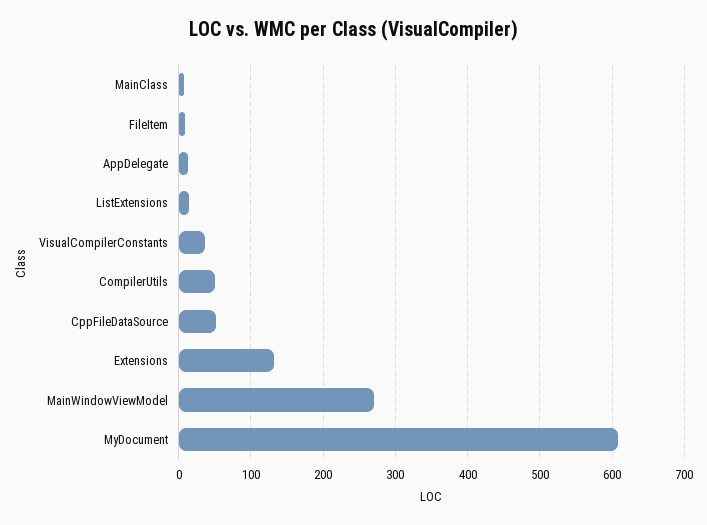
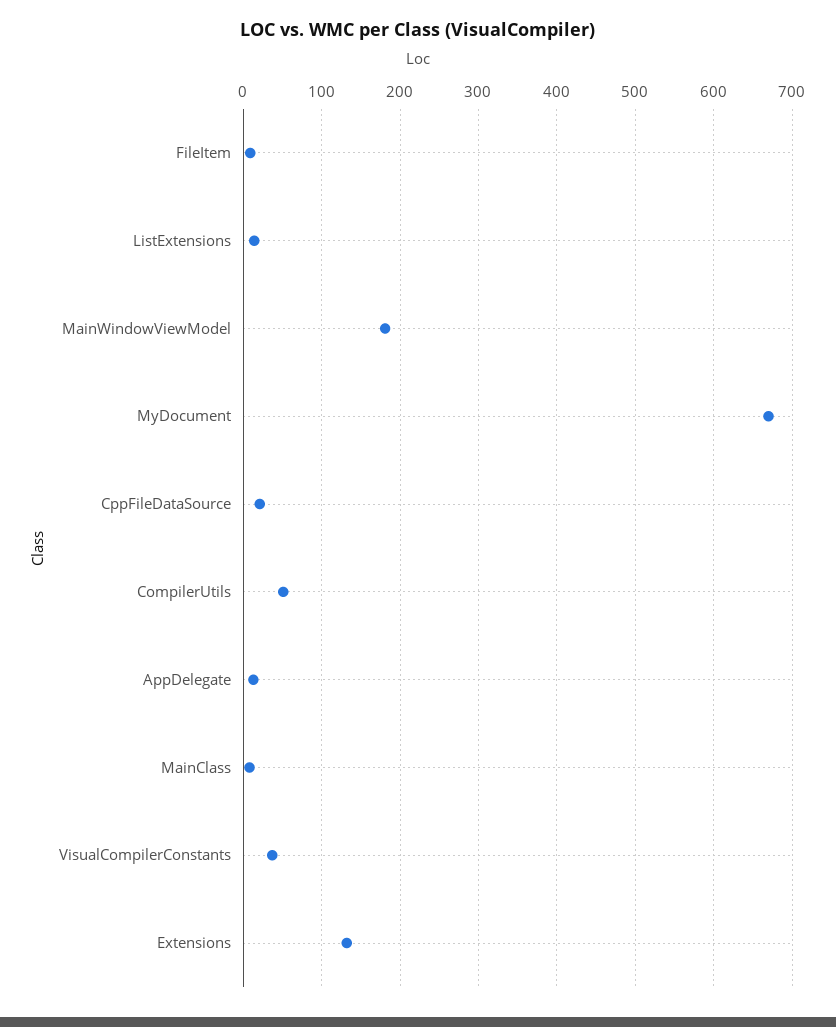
CppFileDataSource: 50 -> 20
MainWindowViewModel: 270 -> 180
MyDocument: 610 -> 670

